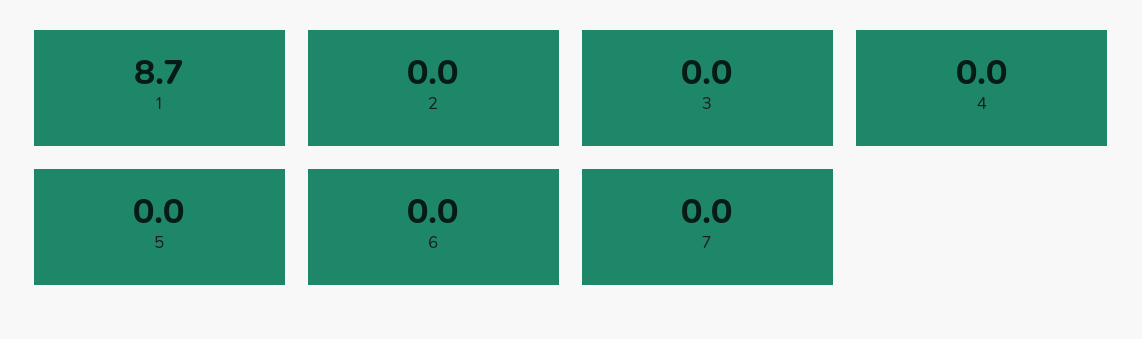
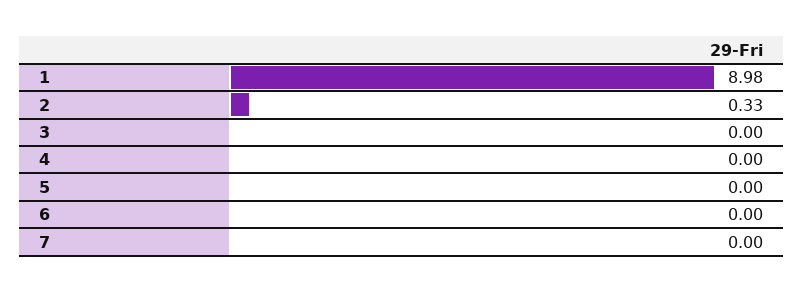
1: 8.7 -> 8.98
2: 0 -> 0.33

